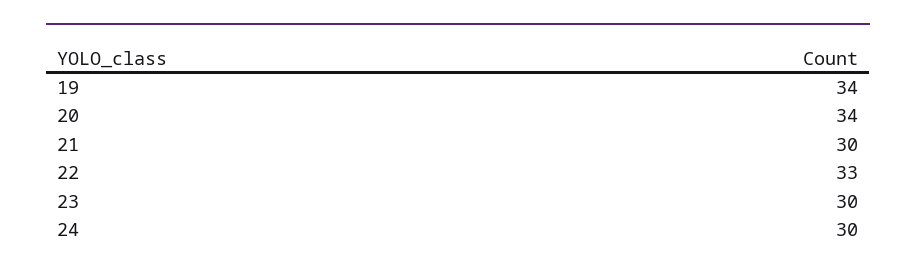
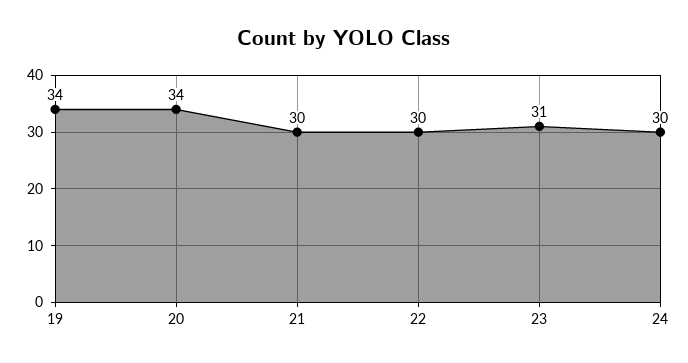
22: 33 -> 30
23: 30 -> 31

